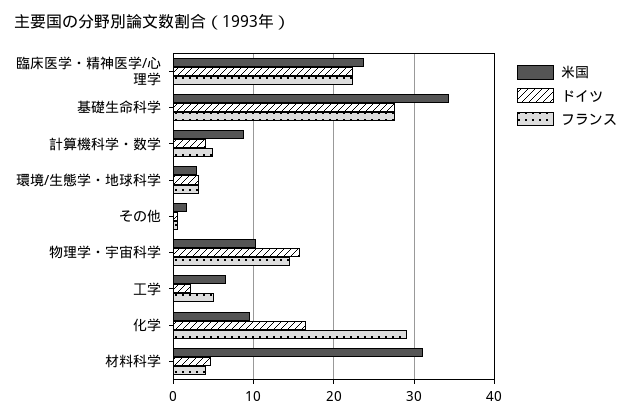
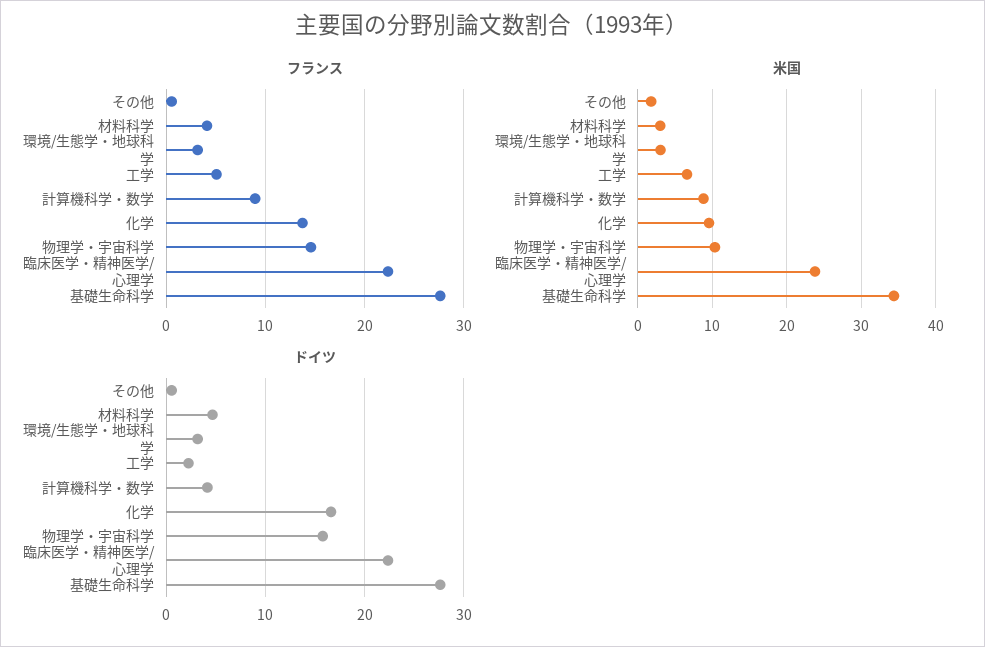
フランス, 計算機科学・数学: 5 -> 9
フランス, 化学: 29 -> 14
米国, 材料科学: 31 -> 3

